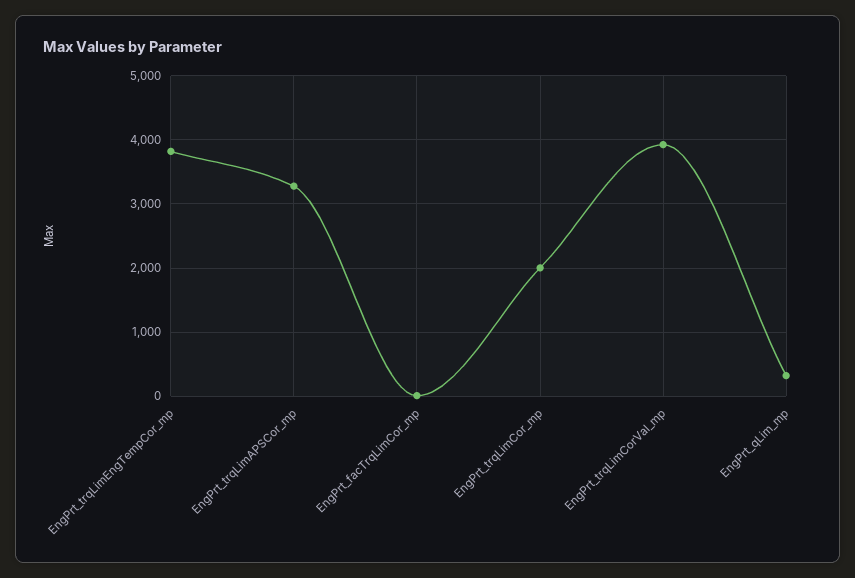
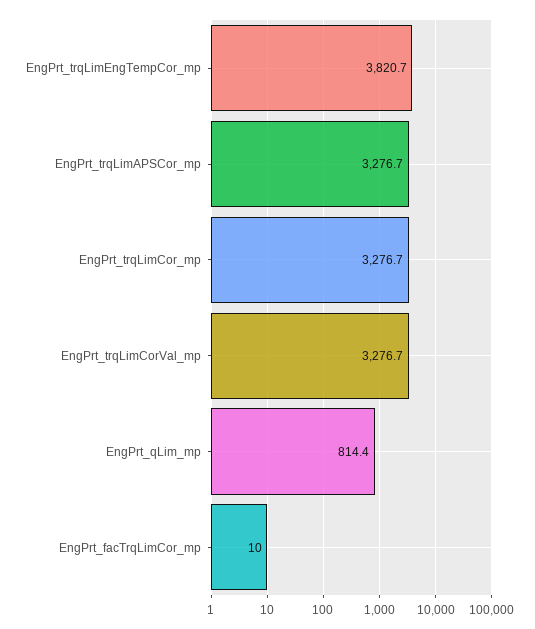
EngPrt_trqLimCor_mp: 2000 -> 3276.7
EngPrt_trqLimCorVal_mp: 3900 -> 3276.7
EngPrt_qLim_mp: 300 -> 814.4

